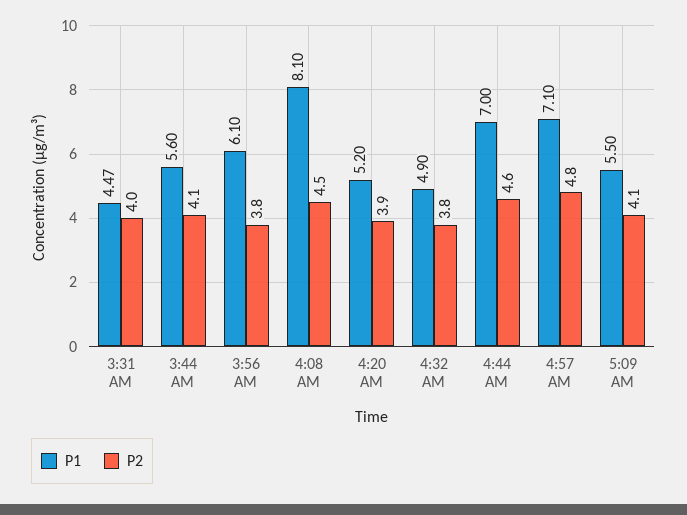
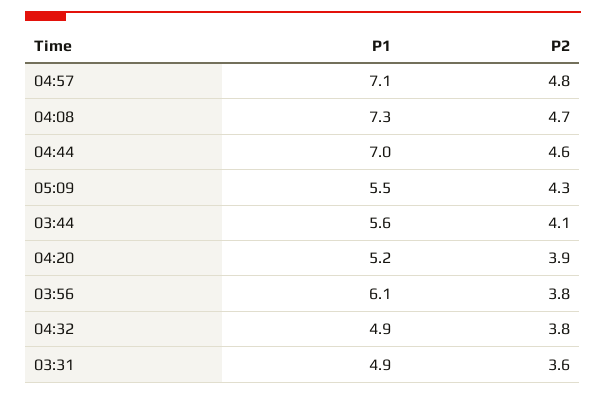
P1, 3:31 AM: 4.47 -> 4.9
P2, 3:31 AM: 4 -> 3.6
P1, 4:08 AM: 8.1 -> 7.3
P2, 4:08 AM: 4.5 -> 4.7
P2, 5:09 AM: 4.1 -> 4.3

